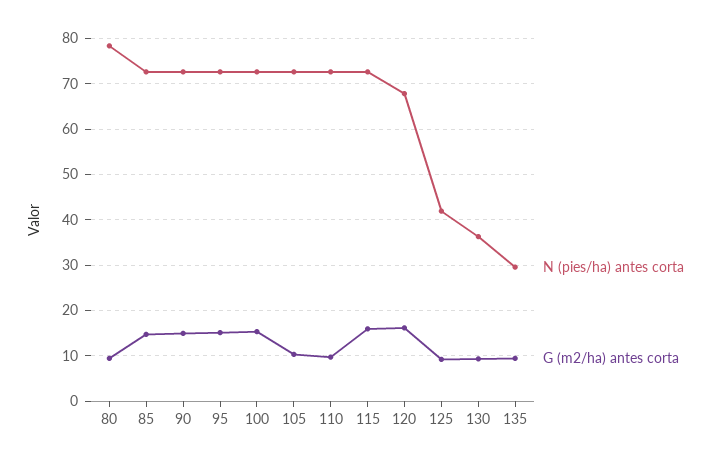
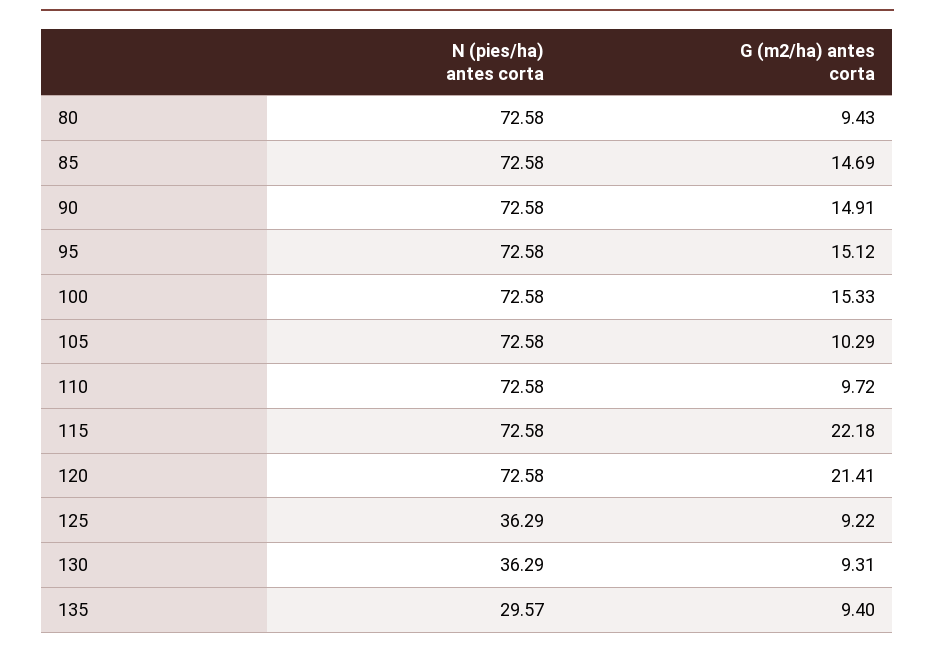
N (pies/ha) antes corta, 80: 78 -> 72.58
G (m2/ha) antes corta, 115: 16 -> 22.18
N (pies/ha) antes corta, 120: 68 -> 72.58
G (m2/ha) antes corta, 120: 16 -> 21.41
N (pies/ha) antes corta, 125: 42 -> 36.29

